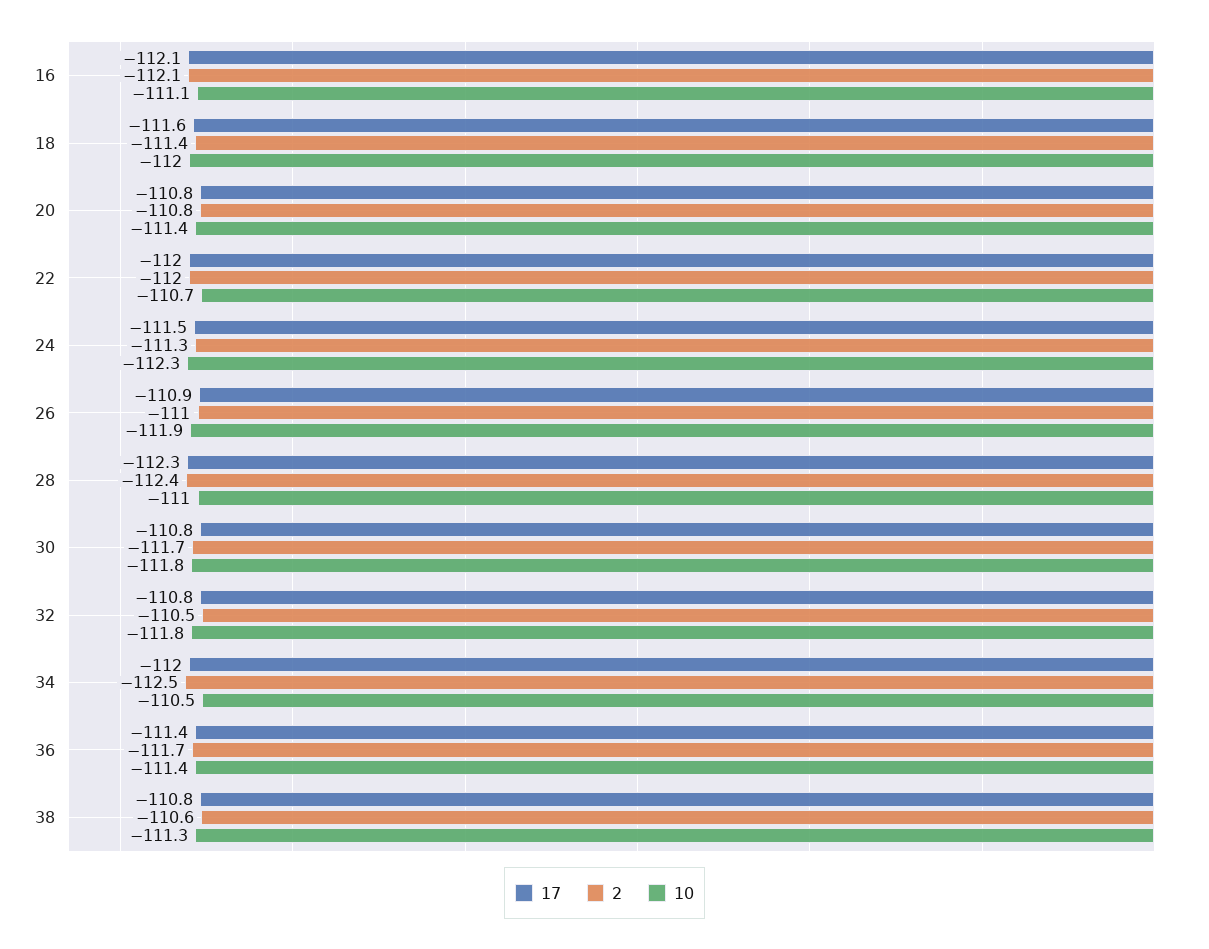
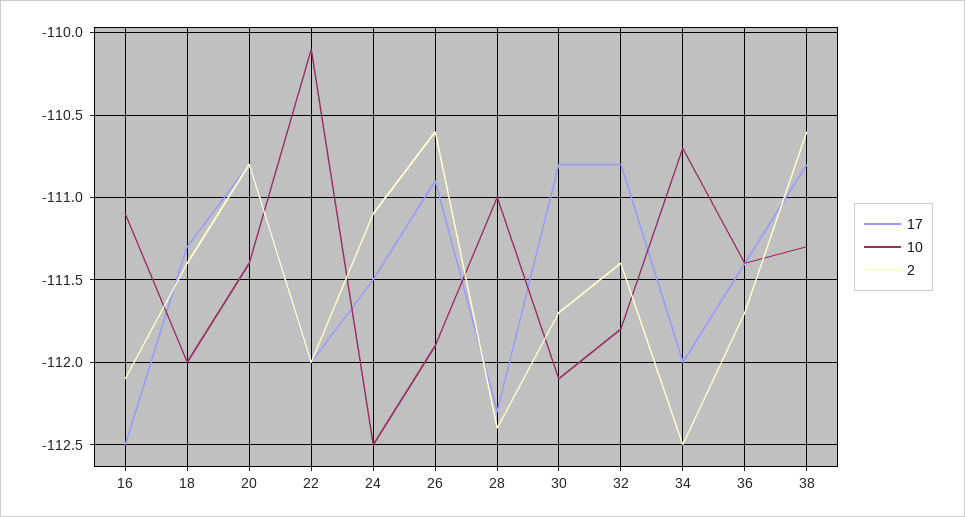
17, 16: -112.1 -> -112.5
17, 18: -111.6 -> -111.3
10, 22: -110.7 -> -110.1
2, 24: -111.3 -> -111.1
10, 24: -112.3 -> -112.5
2, 26: -111 -> -110.6
10, 30: -111.8 -> -112.1
2, 32: -110.5 -> -111.4
10, 34: -110.5 -> -110.7

